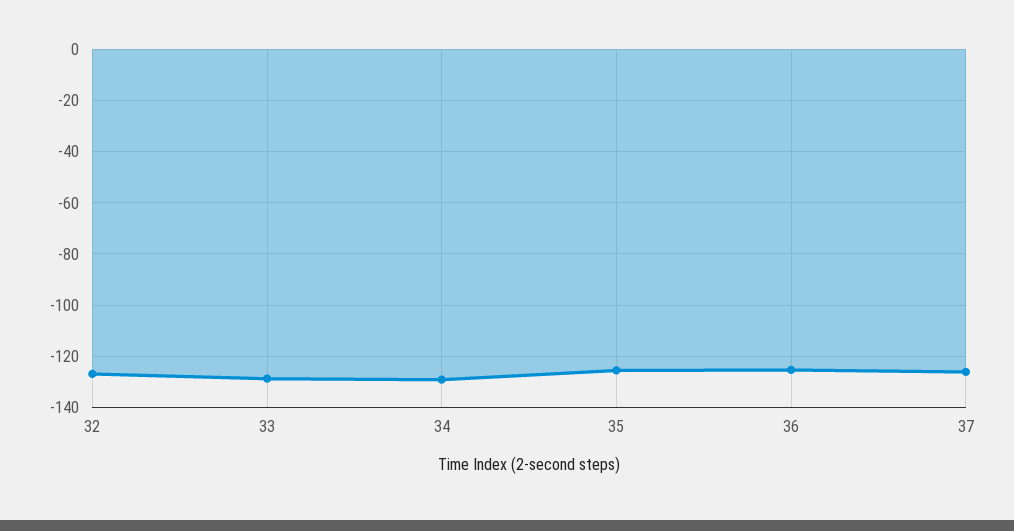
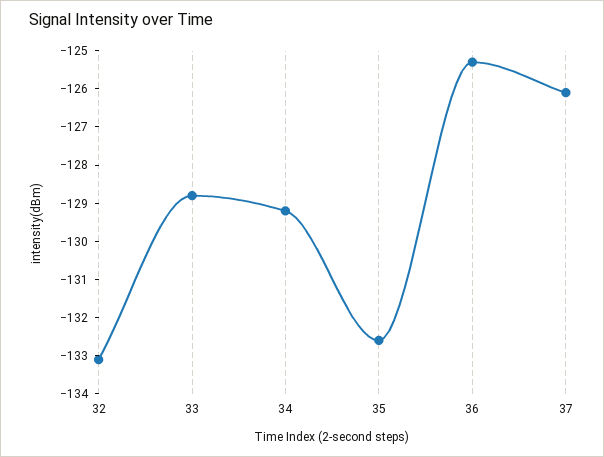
32: -127.5 -> -133
35: -125 -> -132.5

